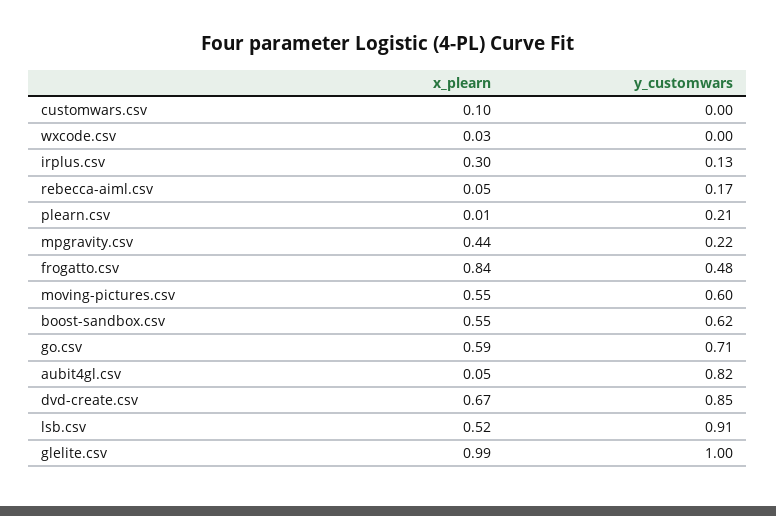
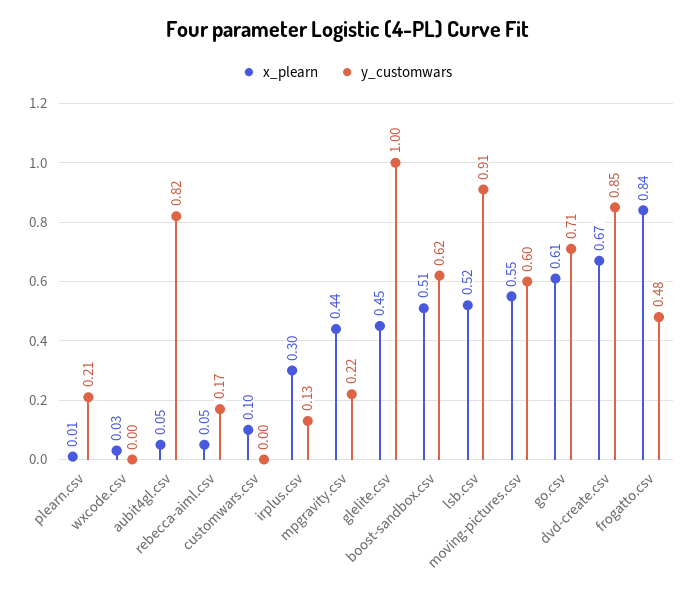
x_plearn, boost-sandbox.csv: 0.55 -> 0.51
x_plearn, go.csv: 0.59 -> 0.61
x_plearn, glelite.csv: 0.99 -> 0.45

